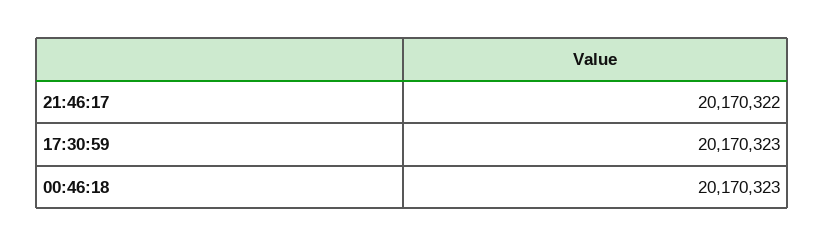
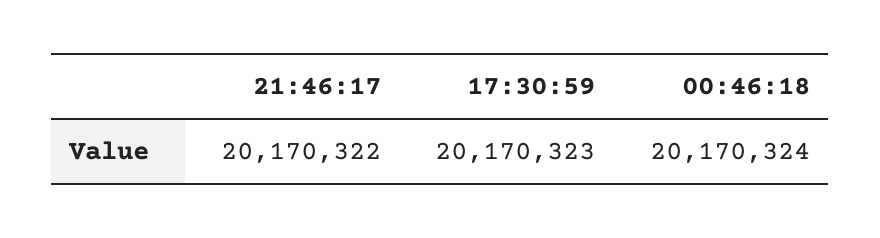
00:46:18: 20170323 -> 20170324

